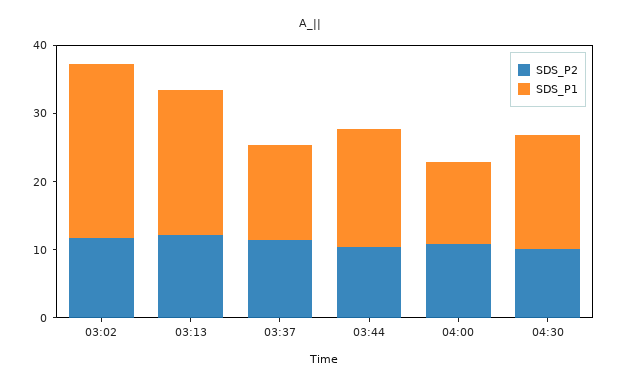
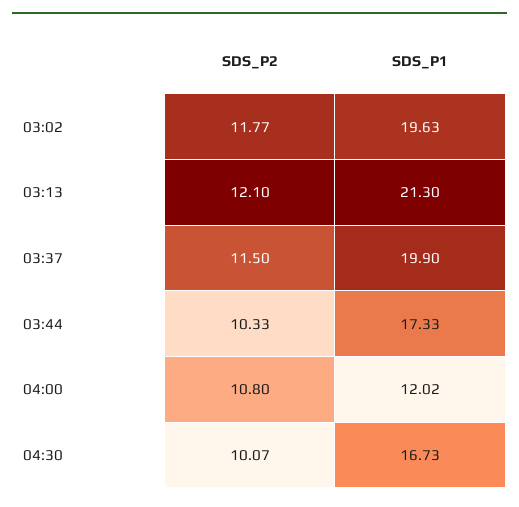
SDS_P1, 03:02: 26 -> 19.63
SDS_P1, 03:37: 14 -> 19.9

